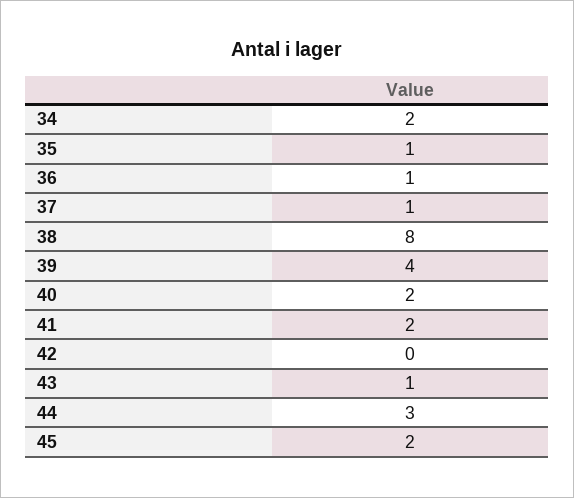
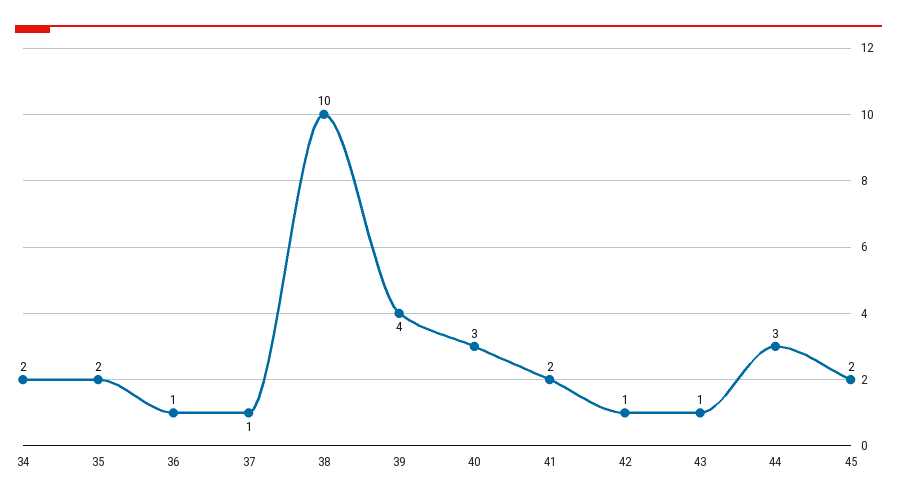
35: 1 -> 2
38: 8 -> 10
40: 2 -> 3
42: 0 -> 1

